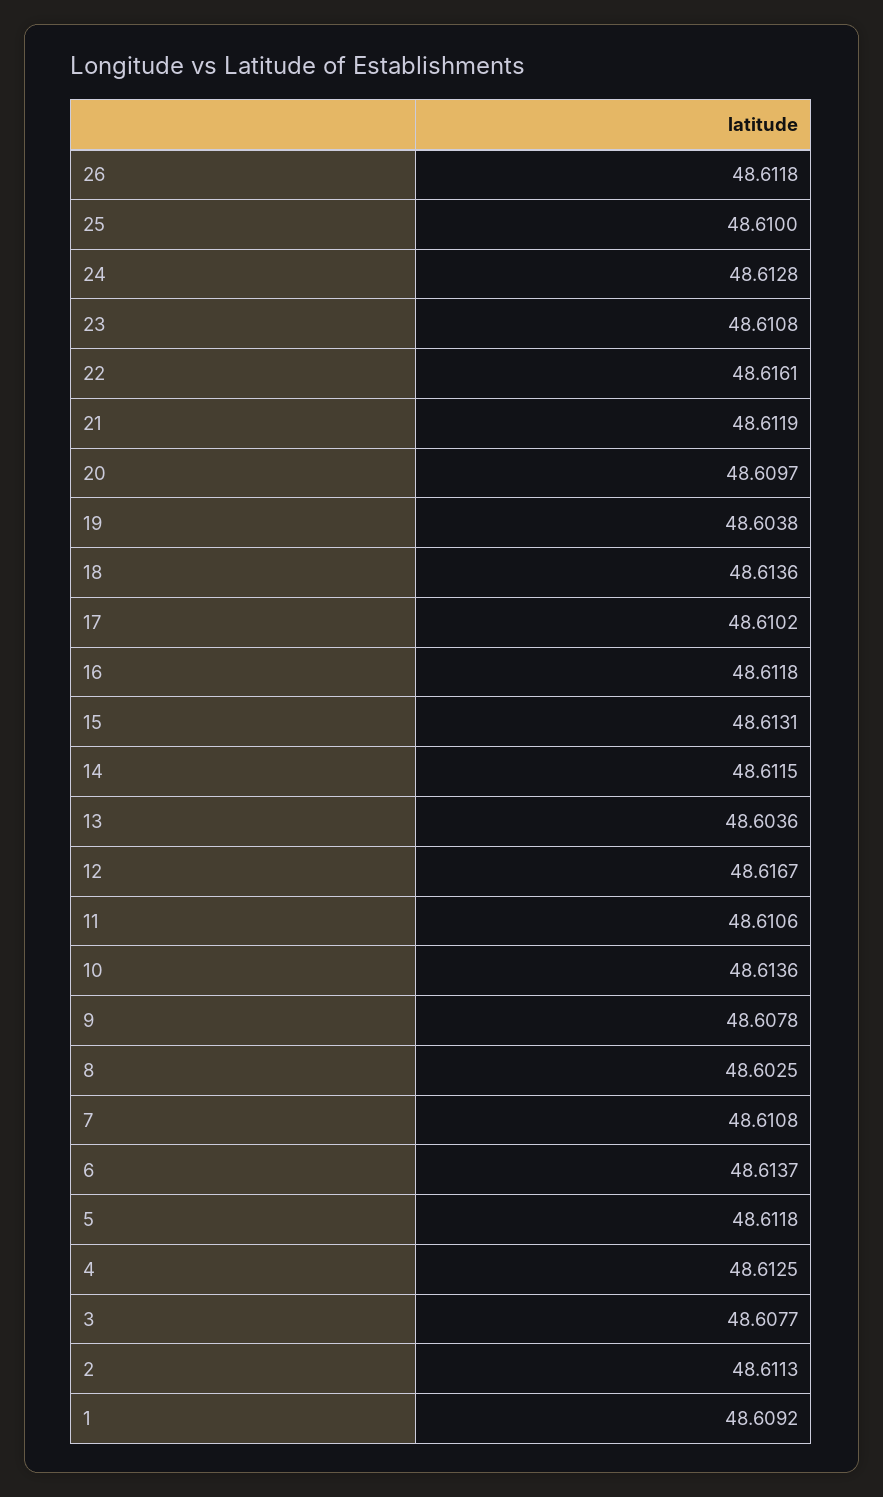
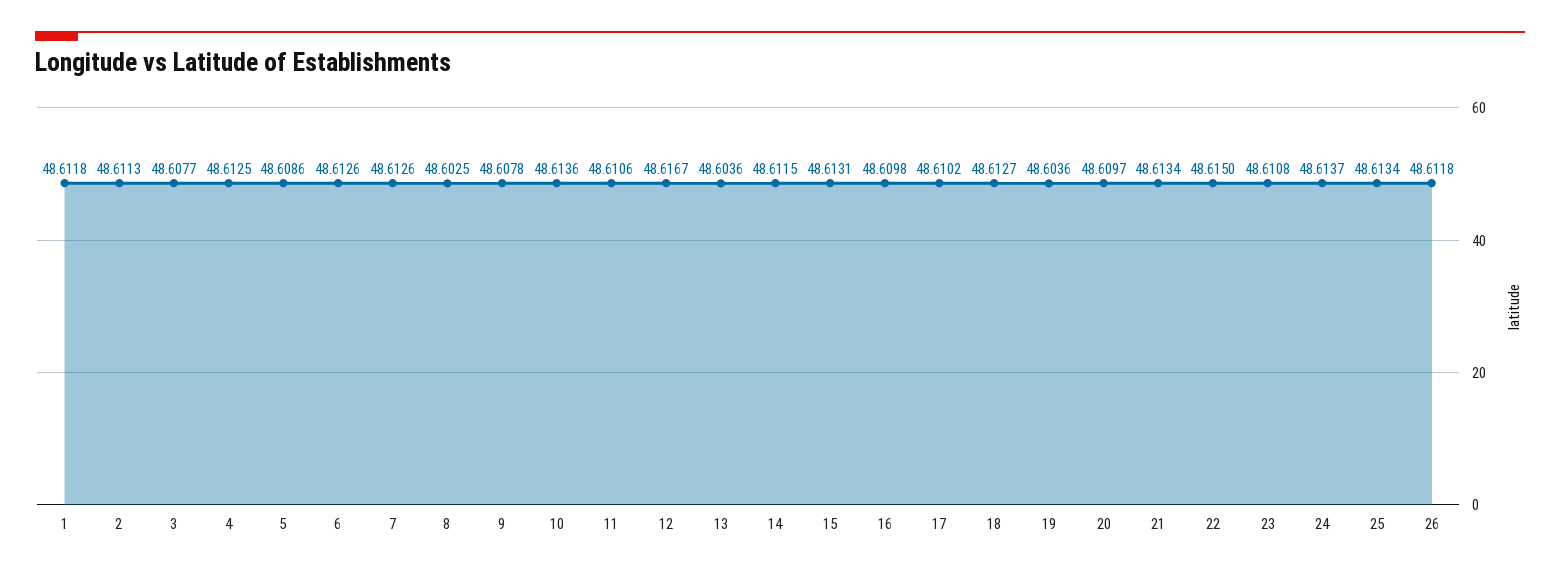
25: 48.61 -> 48.6134
24: 48.6128 -> 48.6137
22: 48.6161 -> 48.615
21: 48.6119 -> 48.6134
19: 48.6038 -> 48.6036
18: 48.6136 -> 48.6127
16: 48.6118 -> 48.6098
7: 48.6108 -> 48.6126
6: 48.6137 -> 48.6126
5: 48.6118 -> 48.6086
1: 48.6092 -> 48.6118

